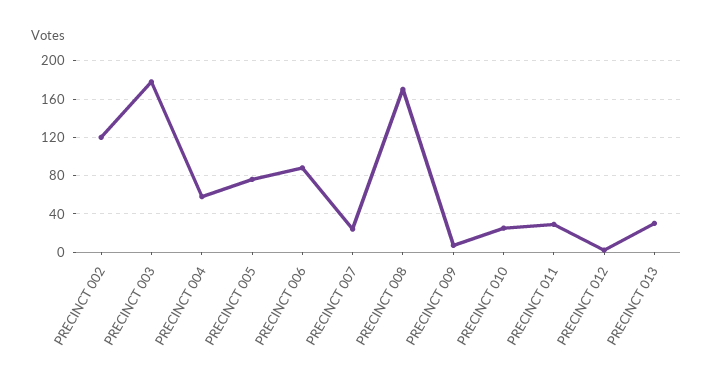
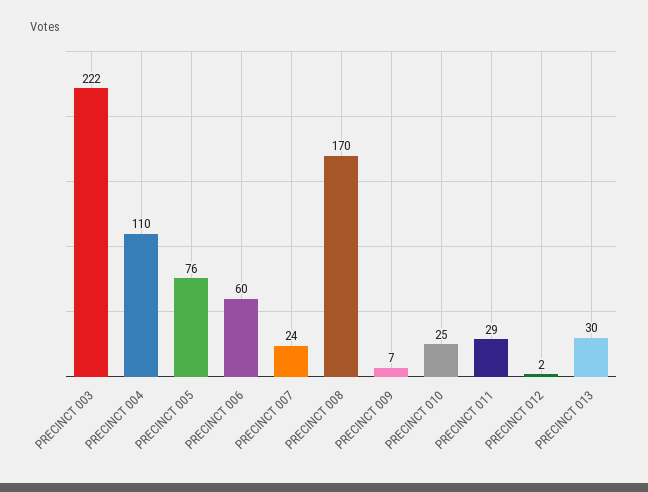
PRECINCT 002: 120 -> none
PRECINCT 003: 180 -> 222
PRECINCT 004: 60 -> 110
PRECINCT 006: 90 -> 60

